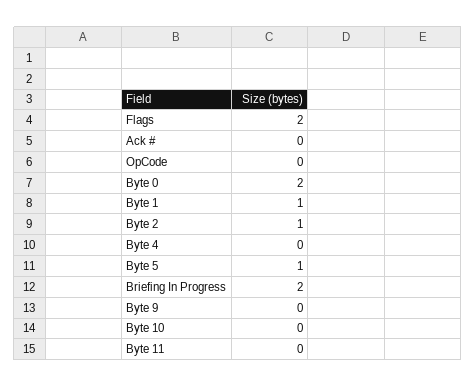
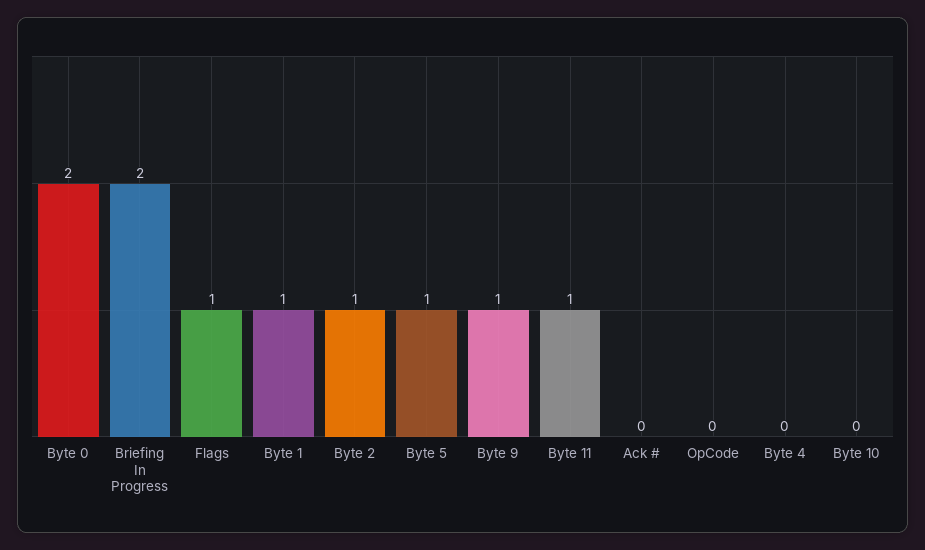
Flags: 2 -> 1
Byte 9: 0 -> 1
Byte 11: 0 -> 1

